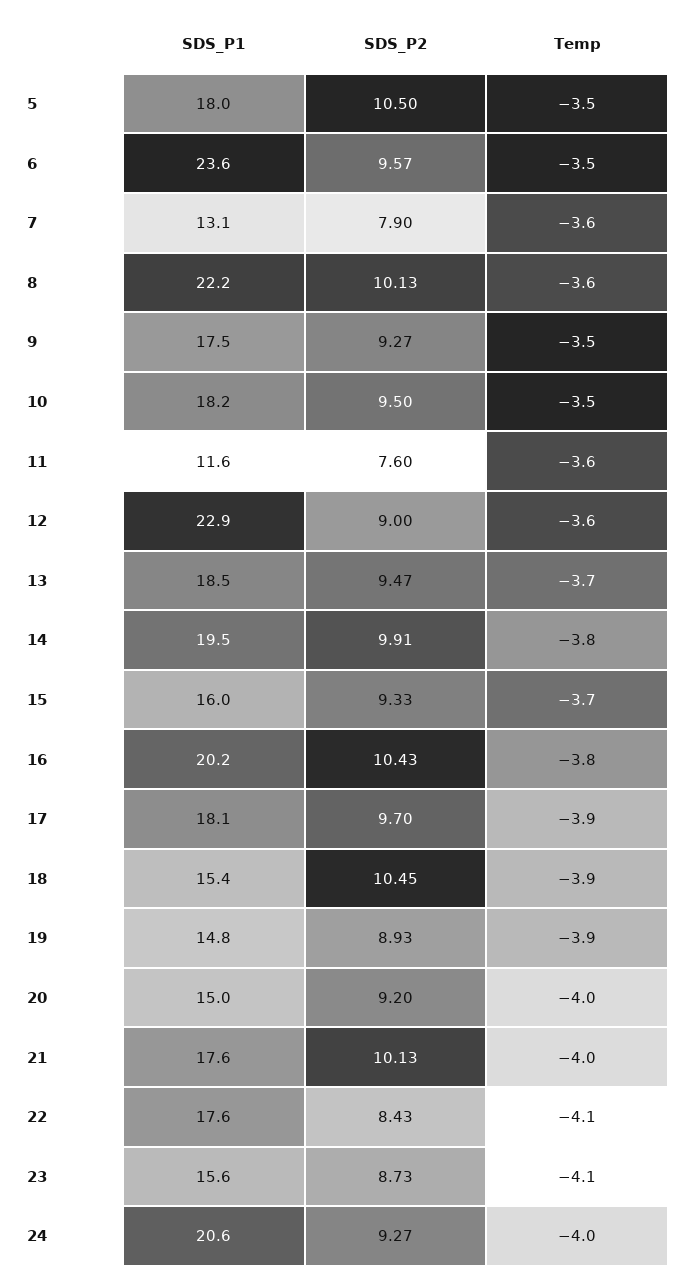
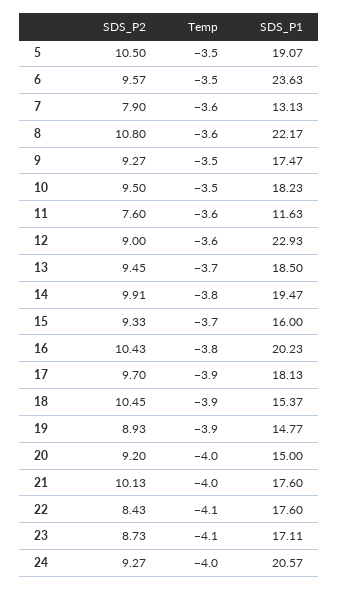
SDS_P1, 5: 18 -> 19.07
SDS_P2, 8: 10.13 -> 10.8
SDS_P2, 13: 9.47 -> 9.45
SDS_P1, 23: 15.6 -> 17.11

